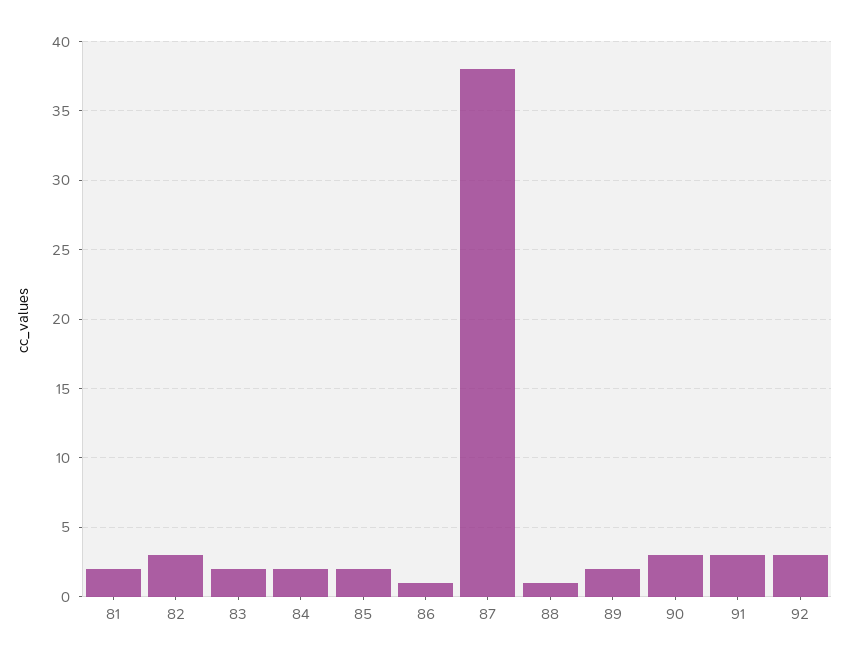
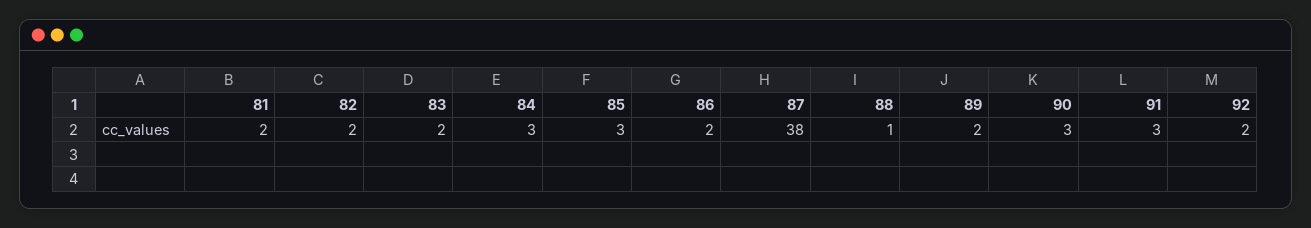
82: 3 -> 2
84: 2 -> 3
85: 2 -> 3
86: 1 -> 2
92: 3 -> 2

